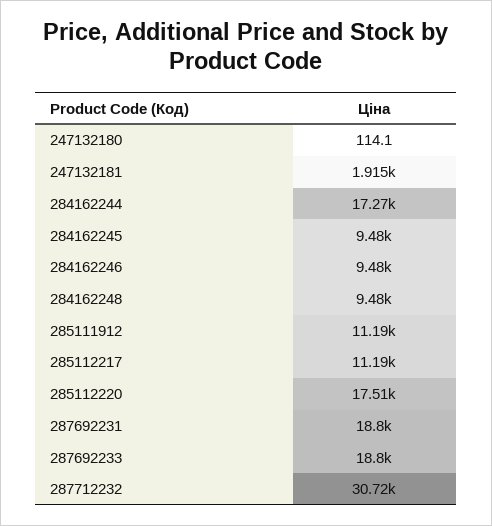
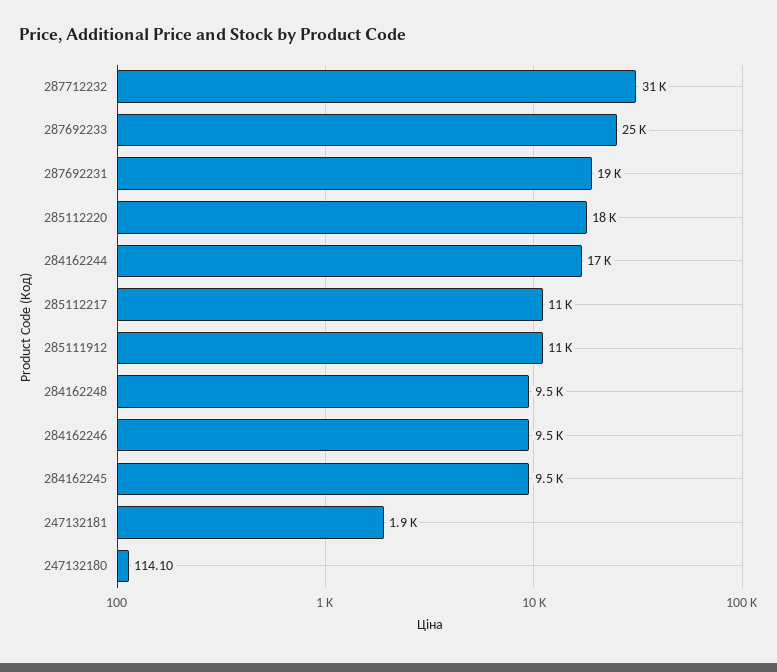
287692233: 18800 -> 25000

